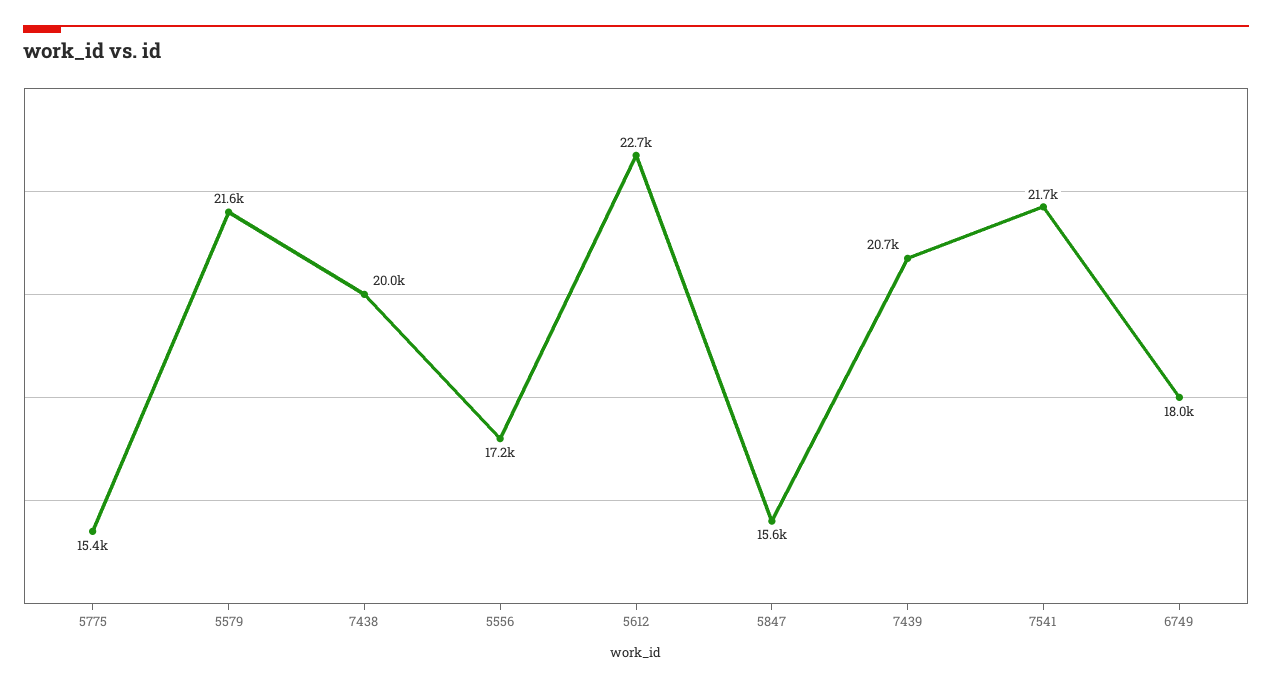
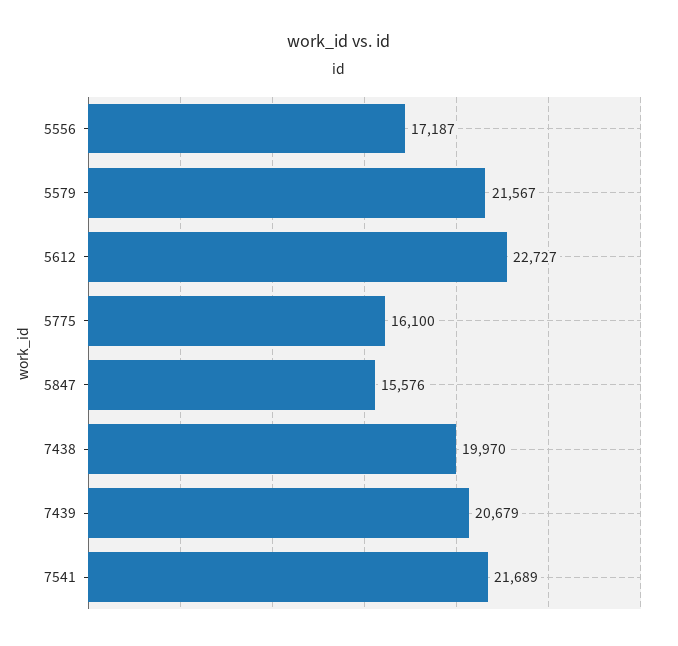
5775: 15400 -> 16100
6749: 18000 -> none

